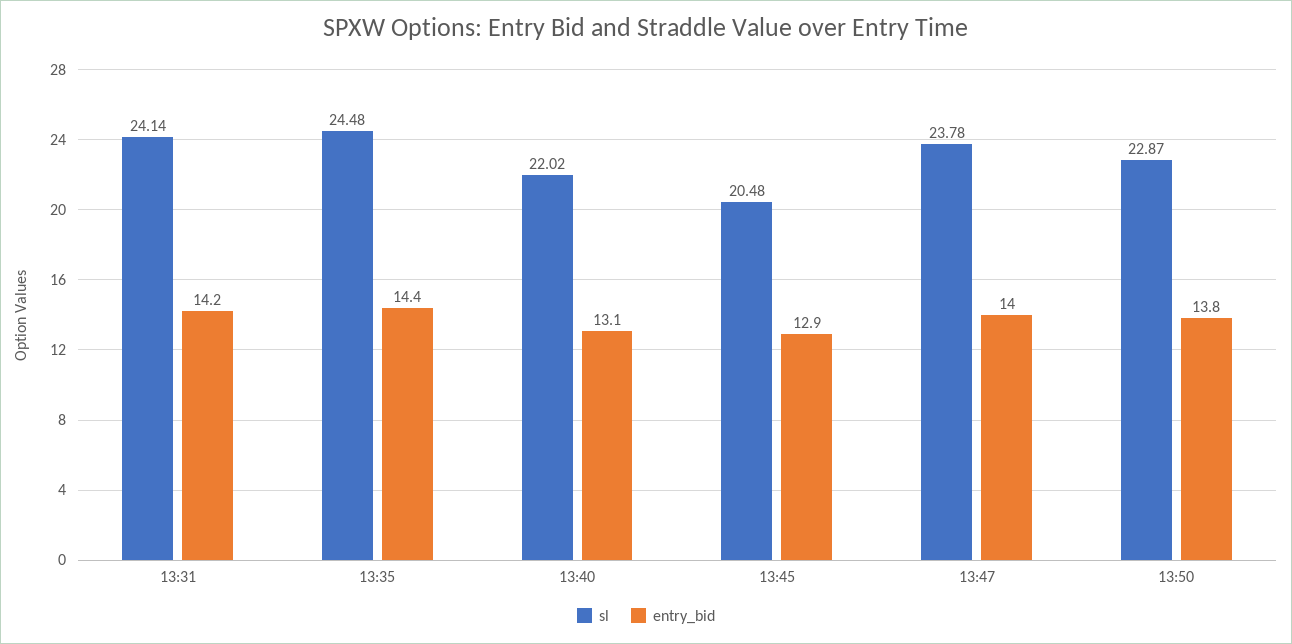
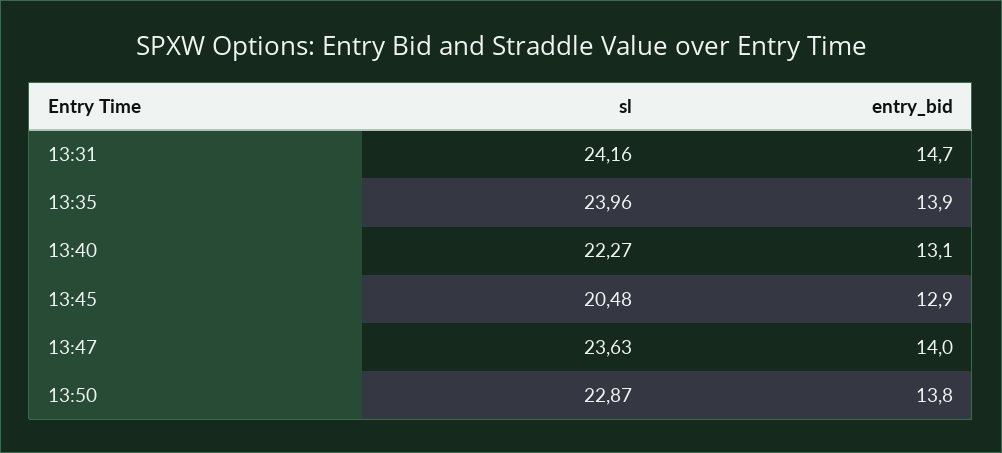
sl, 13:31: 24.14 -> 24.16
entry_bid, 13:31: 14.2 -> 14.7
sl, 13:35: 24.48 -> 23.96
entry_bid, 13:35: 14.4 -> 13.9
sl, 13:40: 22.02 -> 22.27
sl, 13:47: 23.78 -> 23.63

